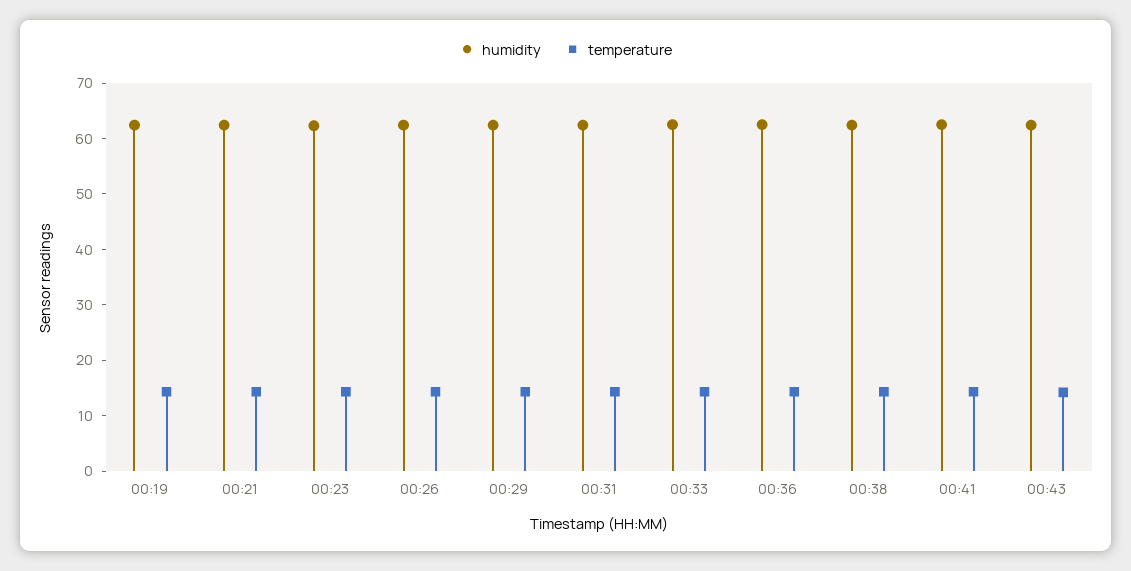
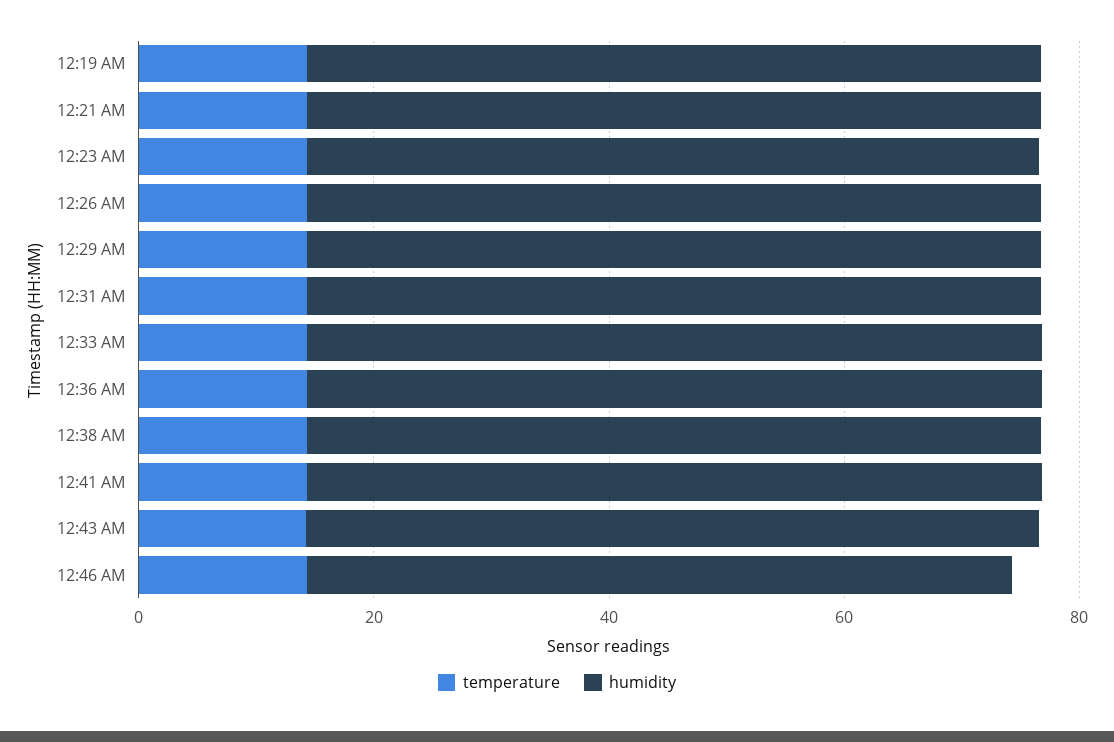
temperature, 12:46 AM: none -> 15
humidity, 12:46 AM: none -> 60

